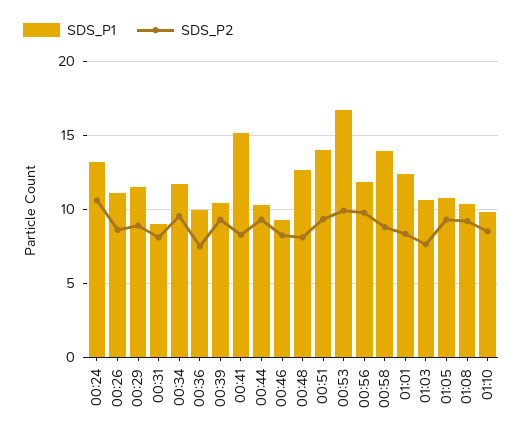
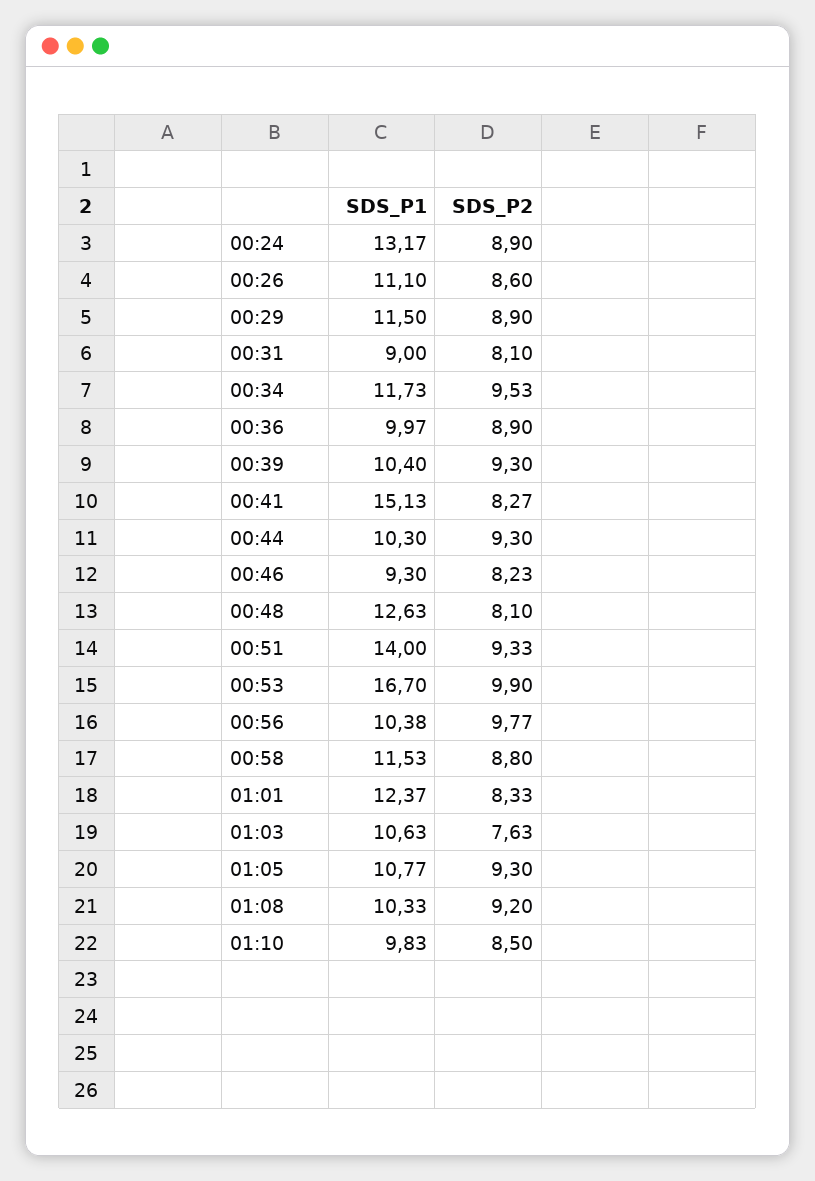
SDS_P2, 00:24: 10.5 -> 8.9
SDS_P2, 00:36: 7.5 -> 8.9
SDS_P1, 00:56: 12 -> 10.38
SDS_P1, 00:58: 14 -> 11.53

